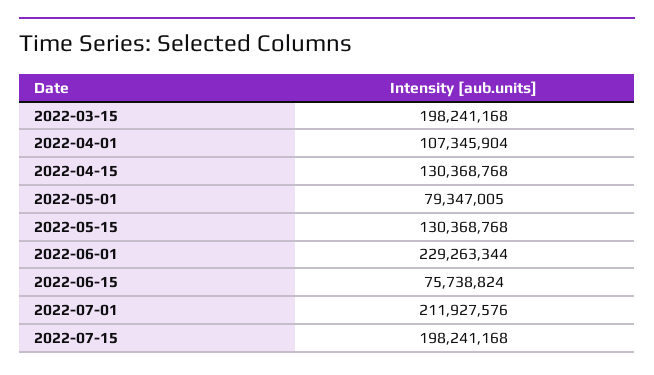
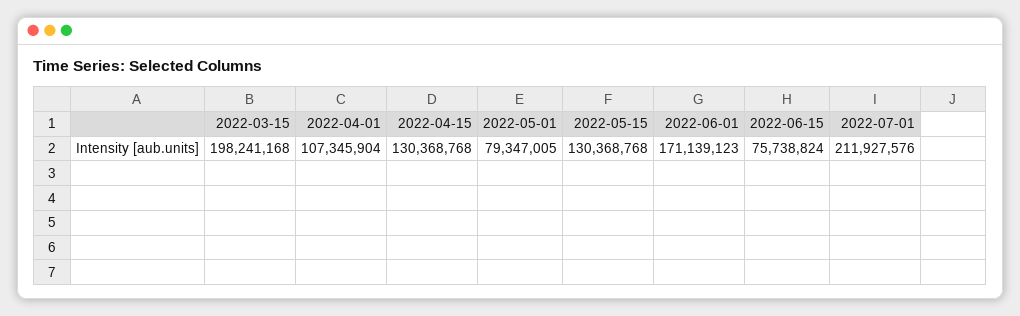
2022-06-01: 229263344 -> 171139123
2022-07-15: 198241168 -> none

